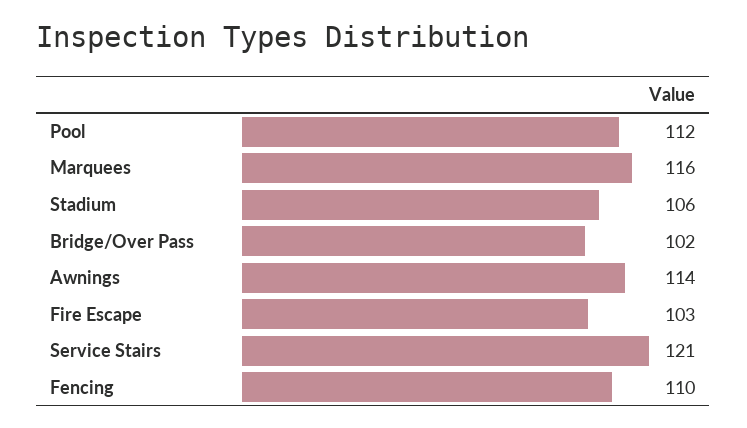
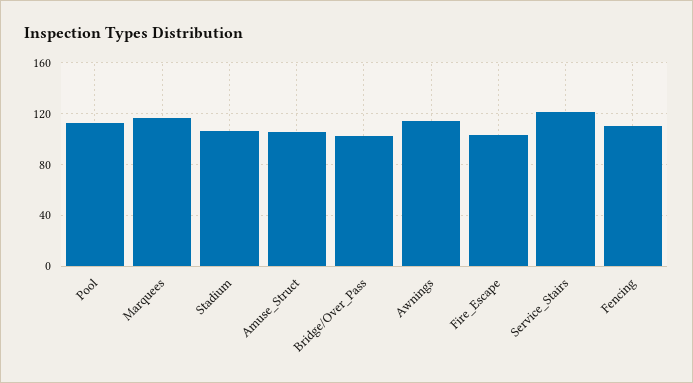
Amuse_Struct: none -> 105

